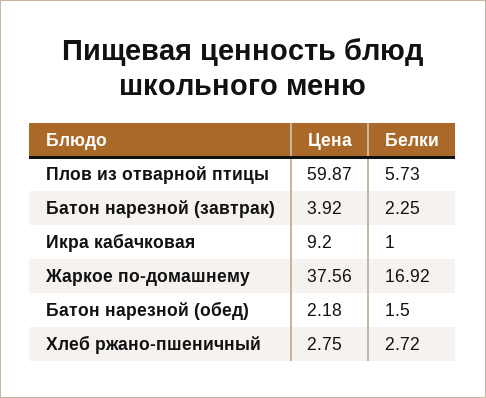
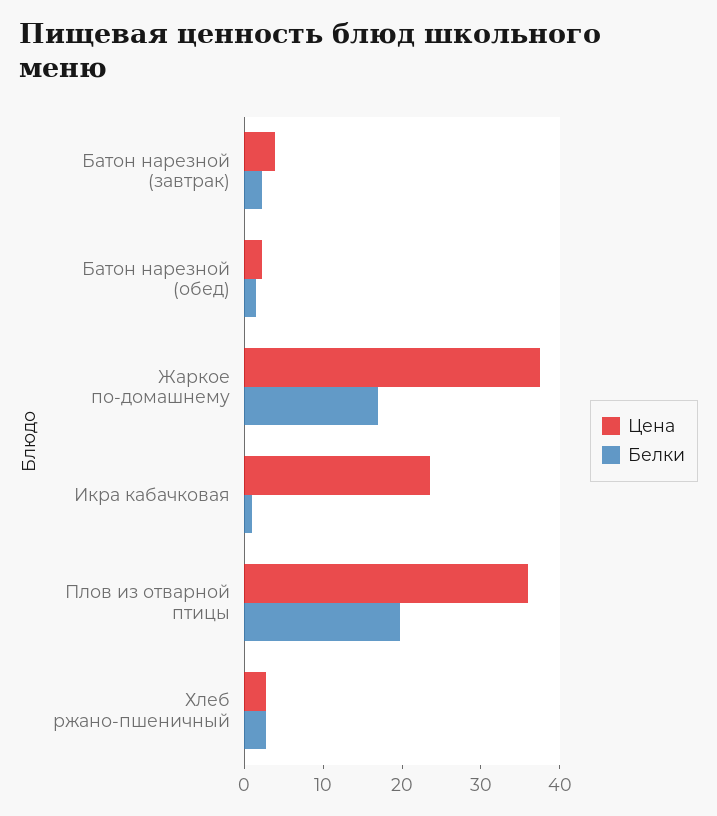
Цена, Плов из отварной птицы: 59.87 -> 36
Белки, Плов из отварной птицы: 5.73 -> 20
Цена, Икра кабачковая: 9.2 -> 24

